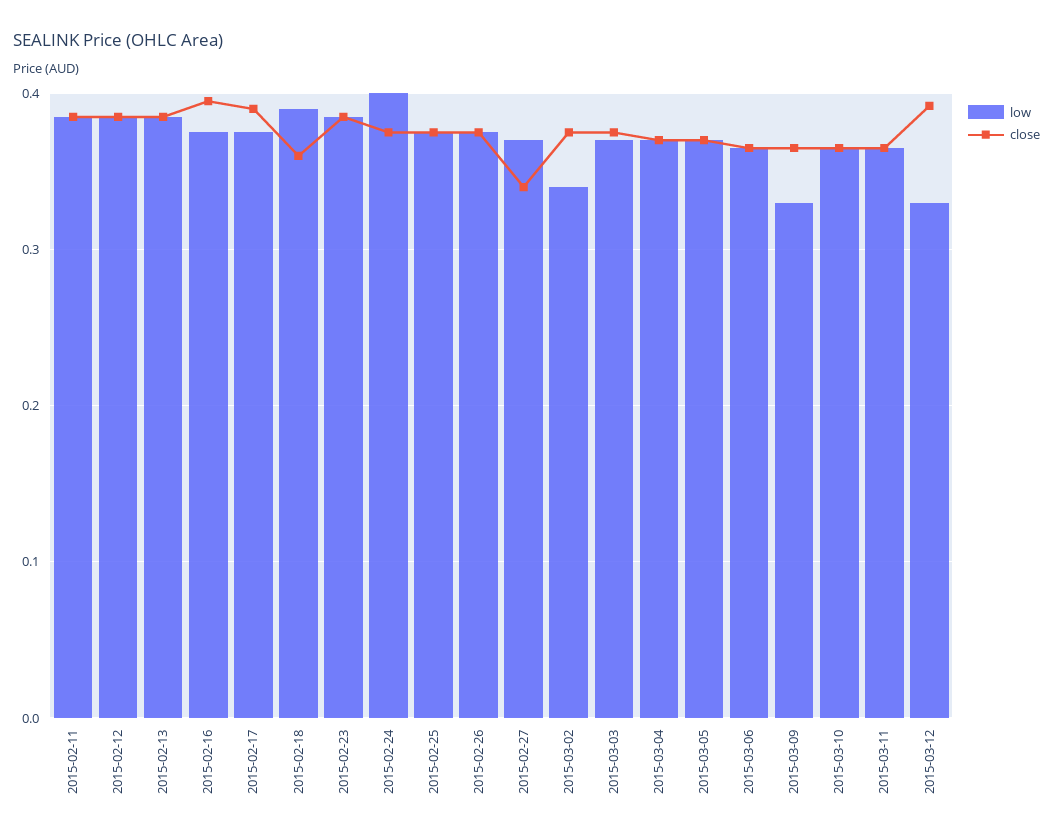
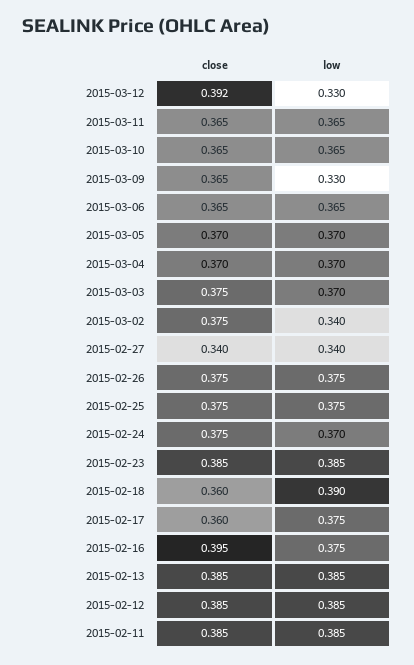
close, 2015-02-17: 0.39 -> 0.36
low, 2015-02-24: 0.4 -> 0.37
low, 2015-02-27: 0.37 -> 0.34

